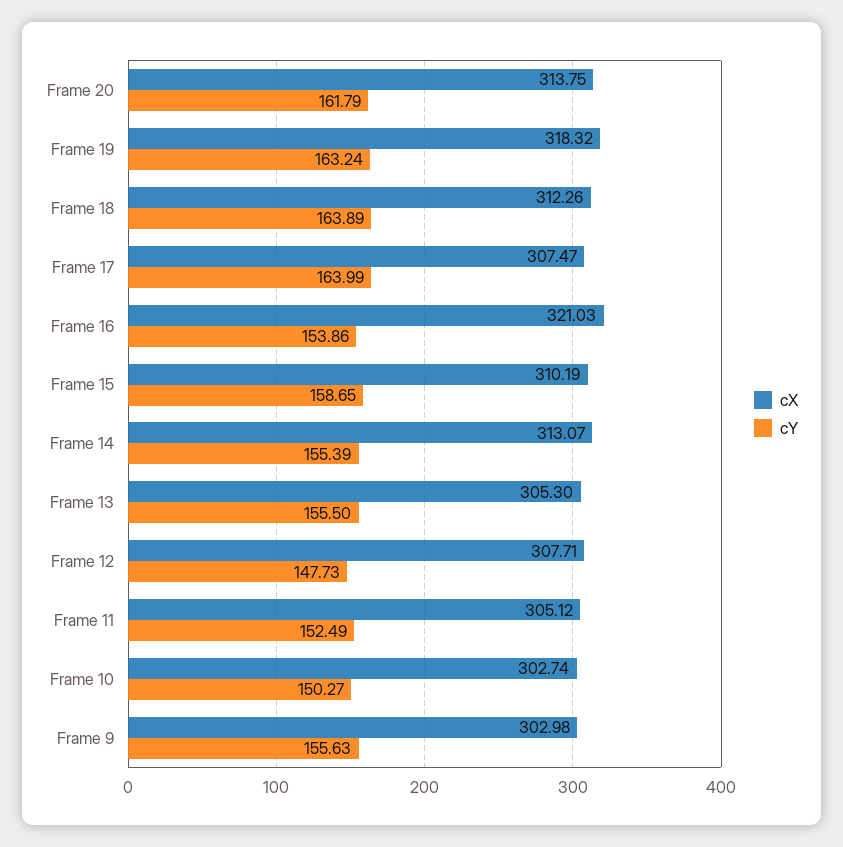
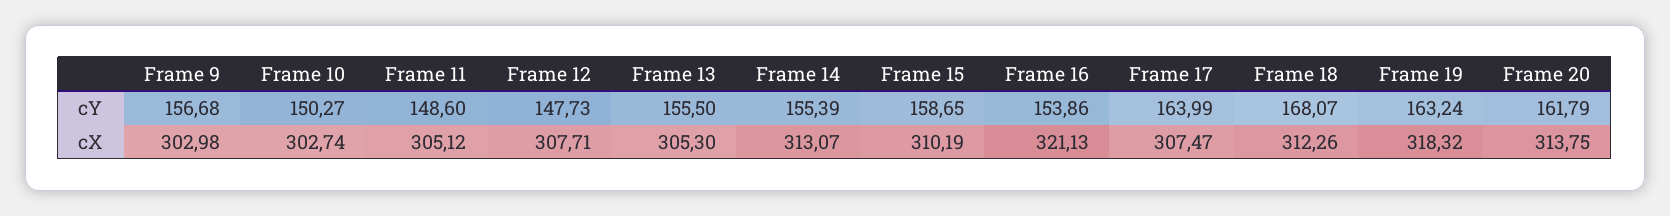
cY, Frame 18: 163.89 -> 168.07
cX, Frame 16: 321.03 -> 321.13
cY, Frame 11: 152.49 -> 148.6
cY, Frame 9: 155.63 -> 156.68

